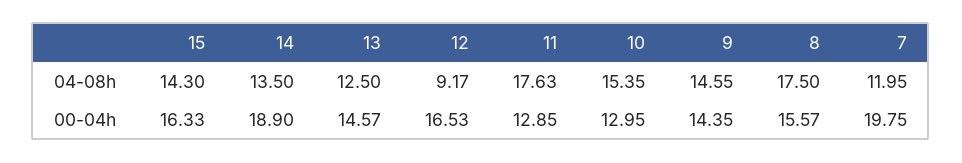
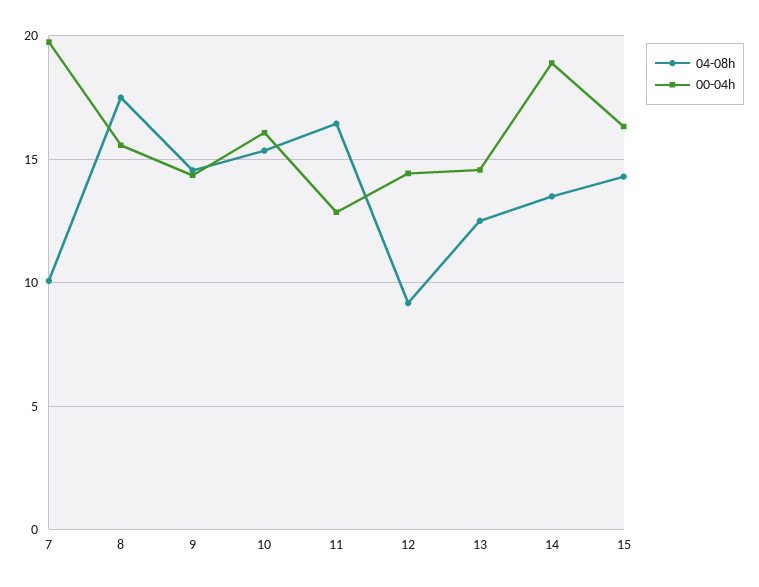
04-08h, 11: 17.63 -> 16.5
04-08h, 7: 11.95 -> 10
00-04h, 12: 16.53 -> 14.5
00-04h, 10: 12.95 -> 16

